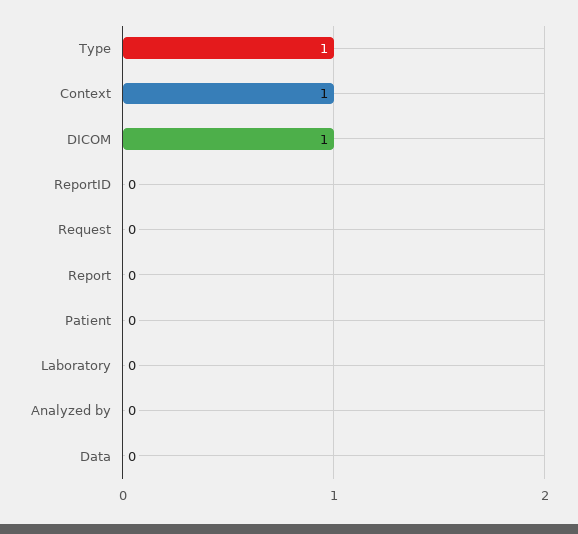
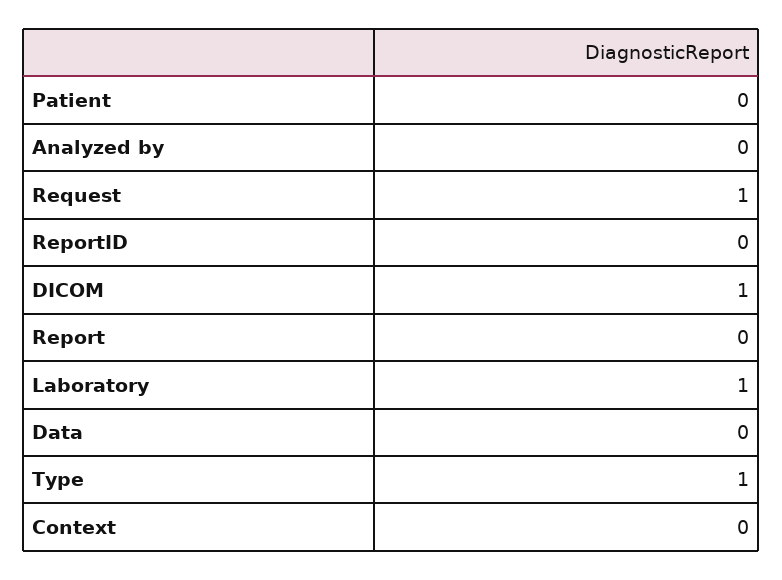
Context: 1 -> 0
Request: 0 -> 1
Laboratory: 0 -> 1

